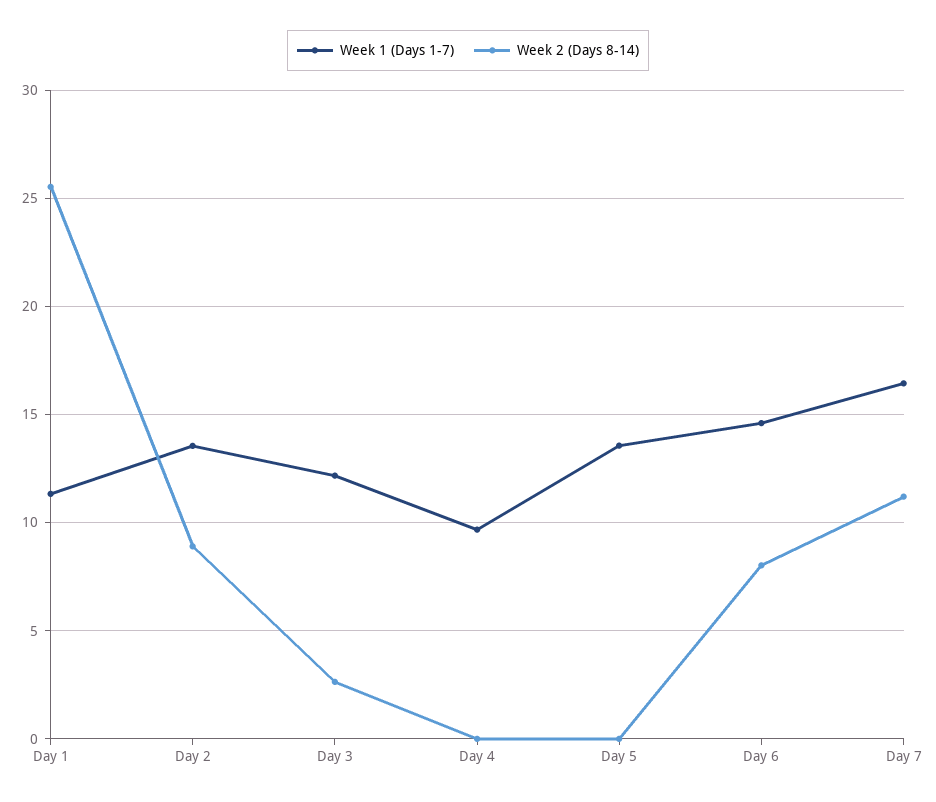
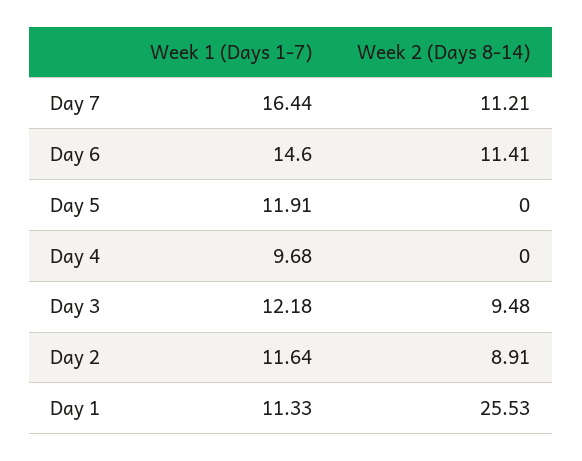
Week 1 (Days 1-7), Day 2: 13.5 -> 11.64
Week 2 (Days 8-14), Day 3: 2.5 -> 9.48
Week 1 (Days 1-7), Day 5: 13.5 -> 11.91
Week 2 (Days 8-14), Day 6: 8 -> 11.41

